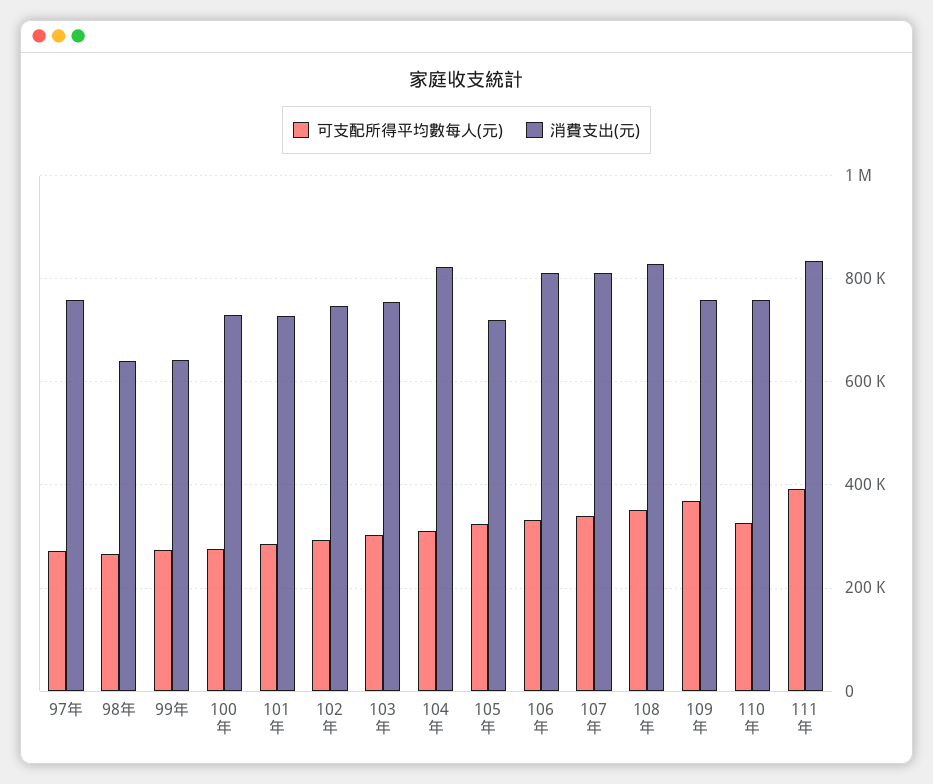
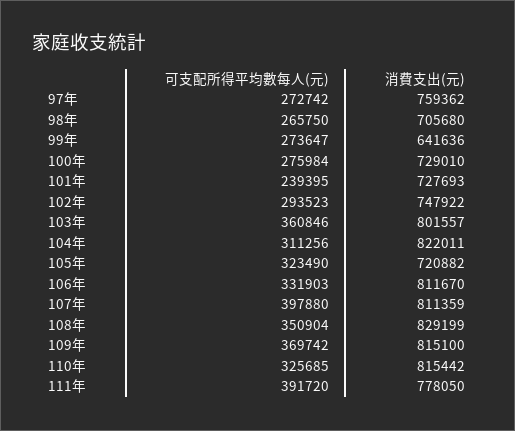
消費支出(元), 98年: 640000 -> 705680
可支配所得平均數每人(元), 101年: 280000 -> 239395
可支配所得平均數每人(元), 103年: 300000 -> 360846
消費支出(元), 103年: 760000 -> 801557
可支配所得平均數每人(元), 107年: 340000 -> 397880
消費支出(元), 109年: 760000 -> 815100
消費支出(元), 110年: 760000 -> 815442
消費支出(元), 111年: 840000 -> 778050

